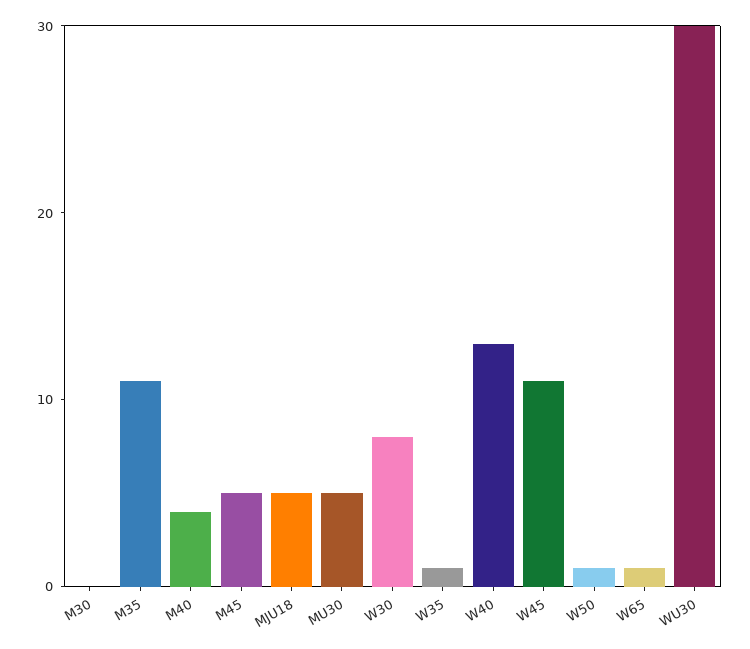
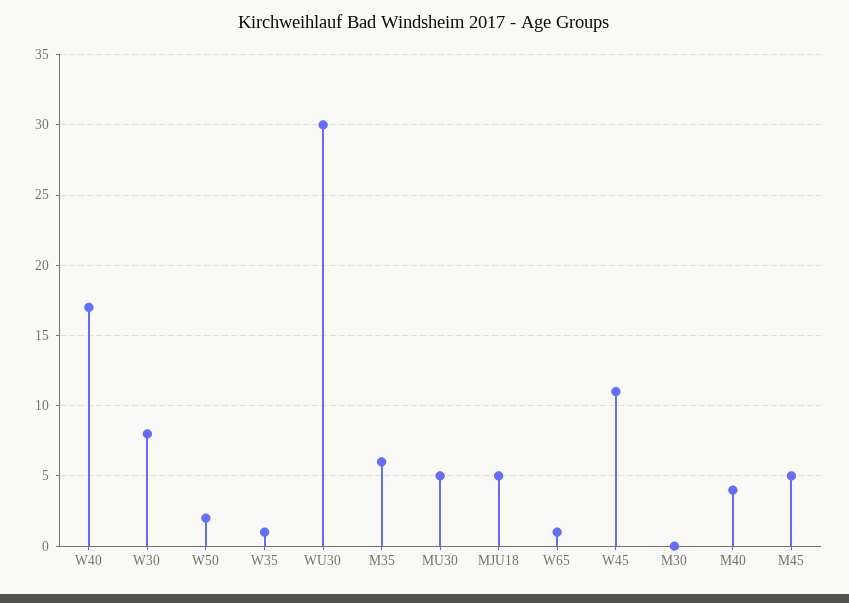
M35: 11 -> 6
W40: 13 -> 17
W50: 1 -> 2

